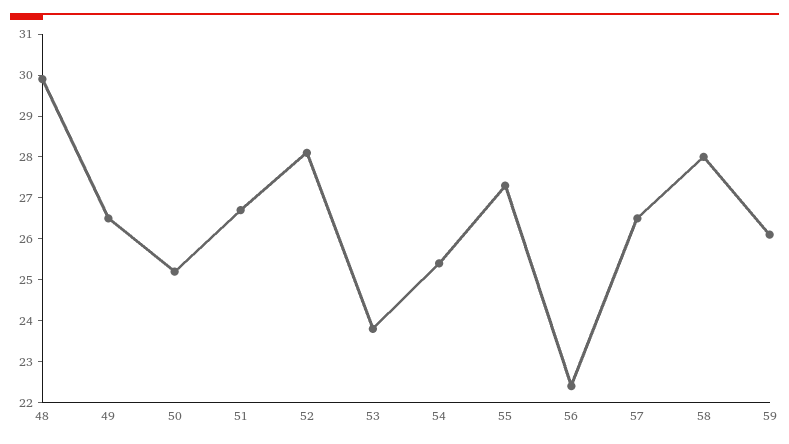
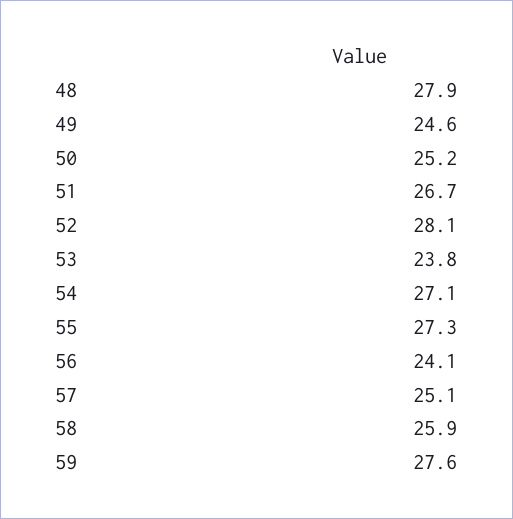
48: 30 -> 27.9
49: 26.5 -> 24.6
54: 25.5 -> 27.1
56: 22.5 -> 24.1
57: 26.5 -> 25.1
58: 28 -> 25.9
59: 26 -> 27.6

